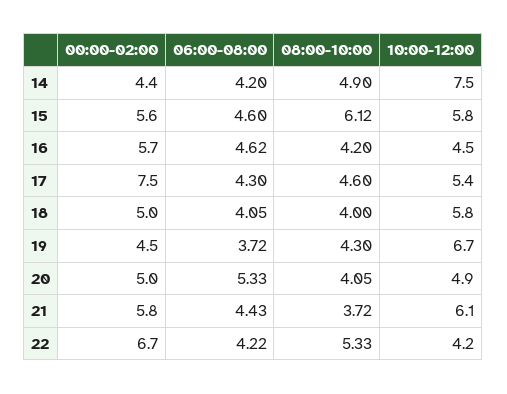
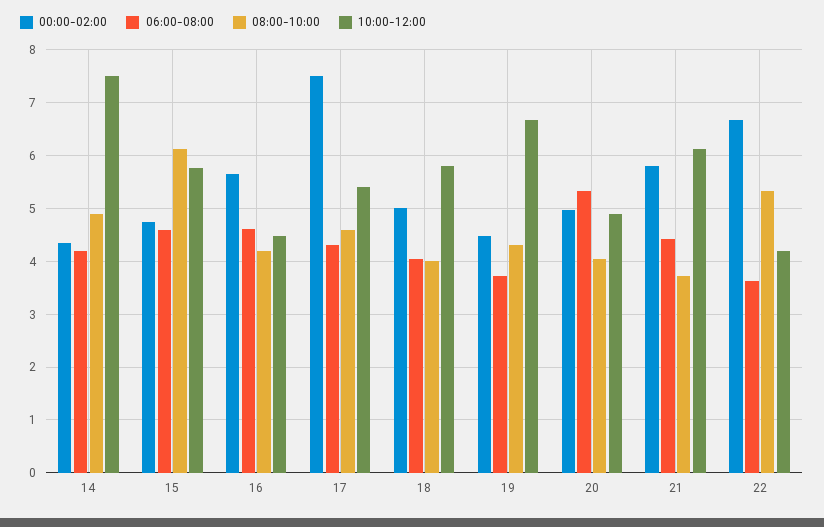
00:00-02:00, 15: 5.6 -> 4.8
06:00-08:00, 22: 4.22 -> 3.6

